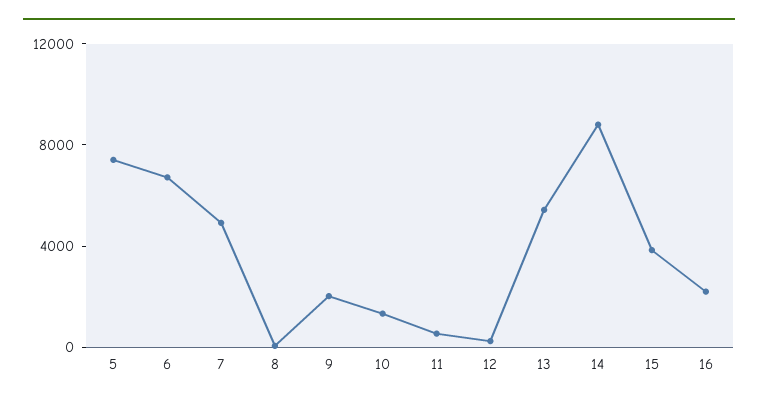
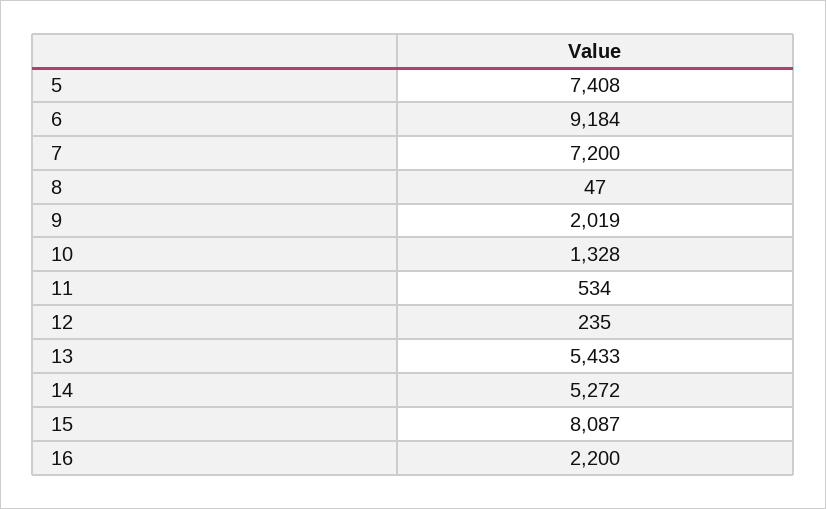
6: 7000 -> 9184
7: 5000 -> 7200
14: 9000 -> 5272
15: 4000 -> 8087

